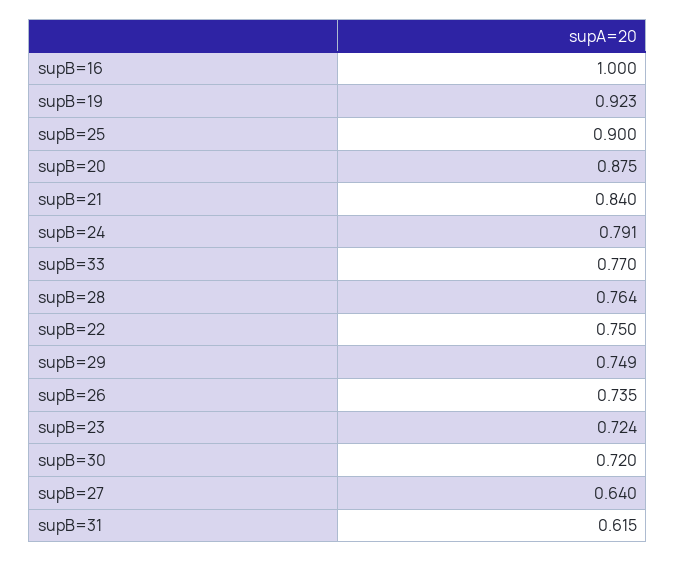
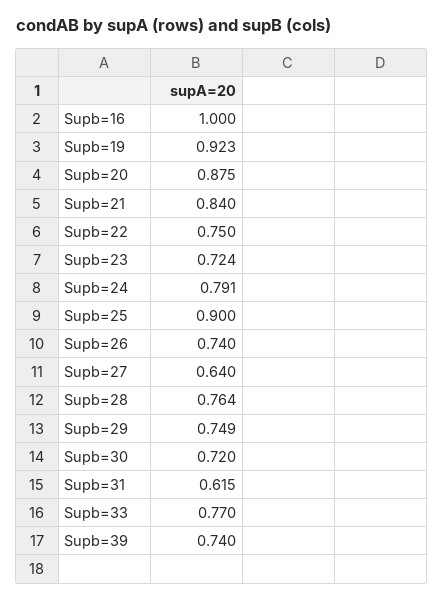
supB=26: 0.735 -> 0.74
Supb=39: none -> 0.74

